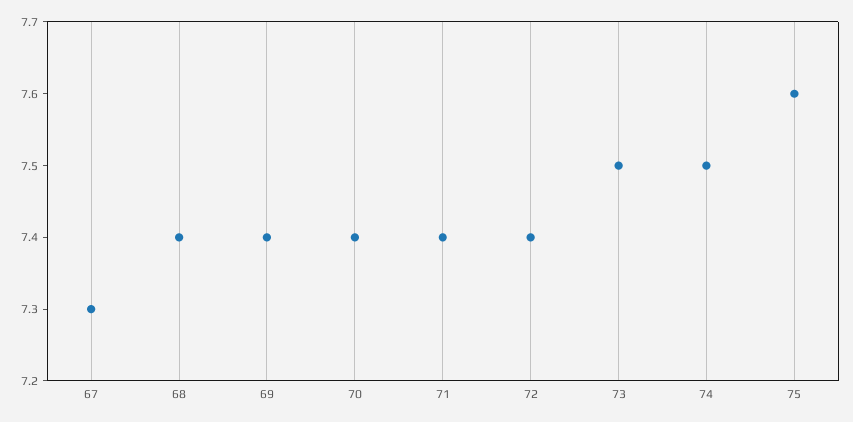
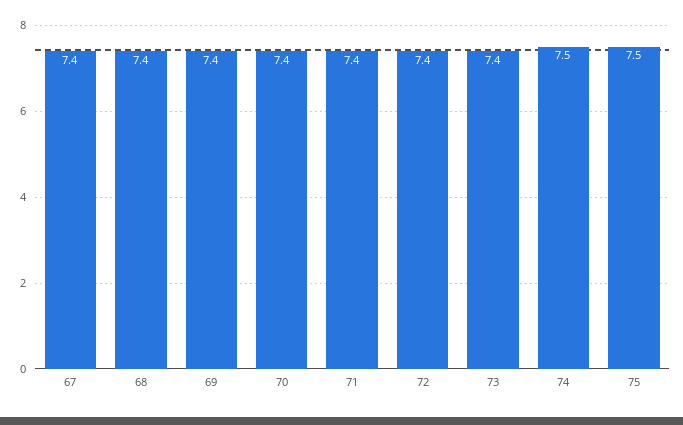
67: 7.3 -> 7.4
73: 7.5 -> 7.4
75: 7.6 -> 7.5

